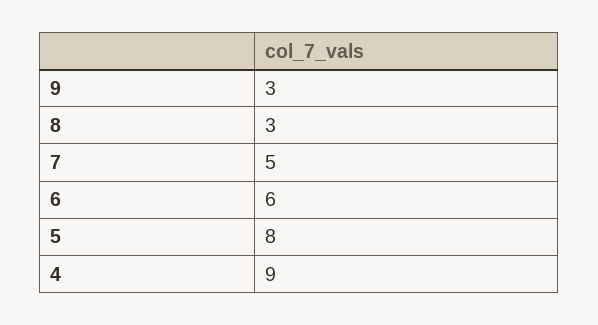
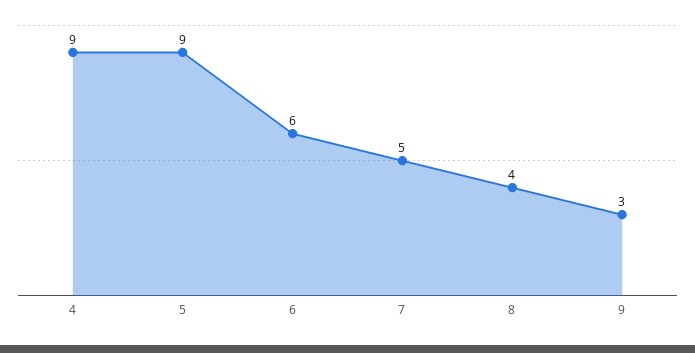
8: 3 -> 4
5: 8 -> 9

